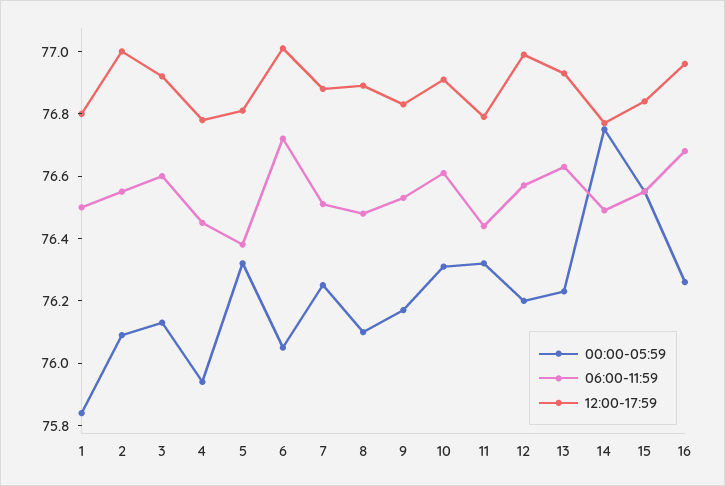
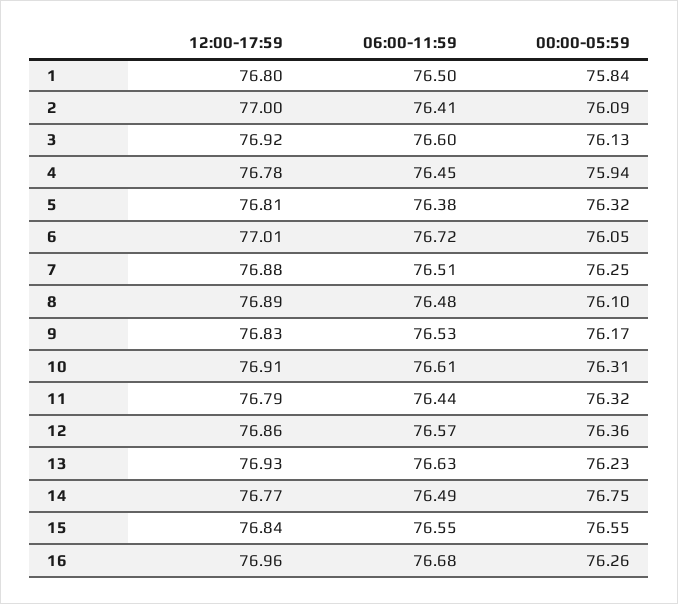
06:00-11:59, 2: 76.55 -> 76.41
00:00-05:59, 12: 76.2 -> 76.36
12:00-17:59, 12: 77 -> 76.86

